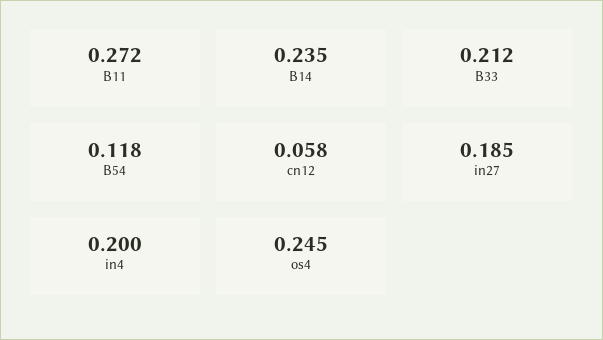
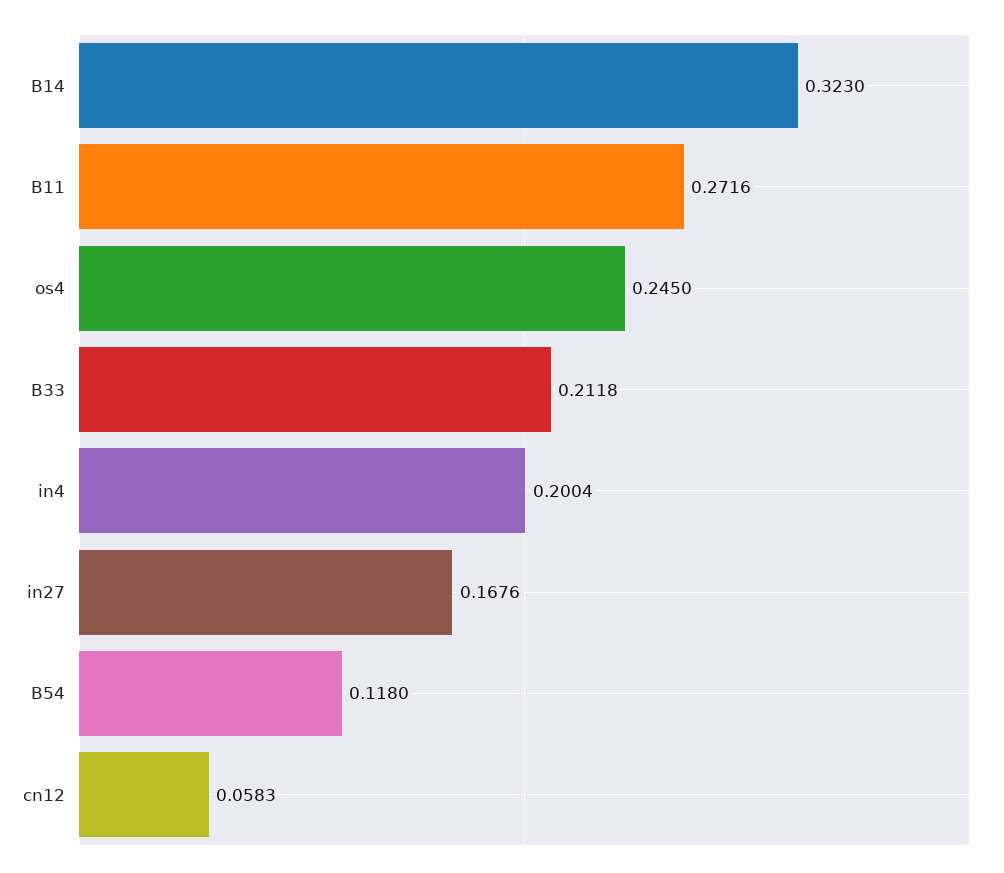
B14: 0.235 -> 0.323
in27: 0.185 -> 0.1676

